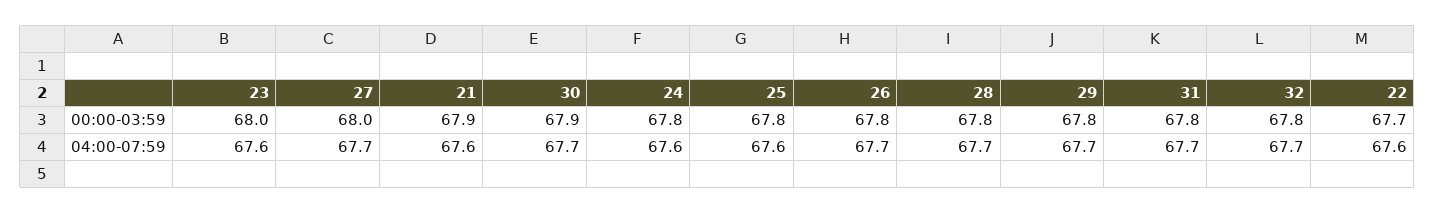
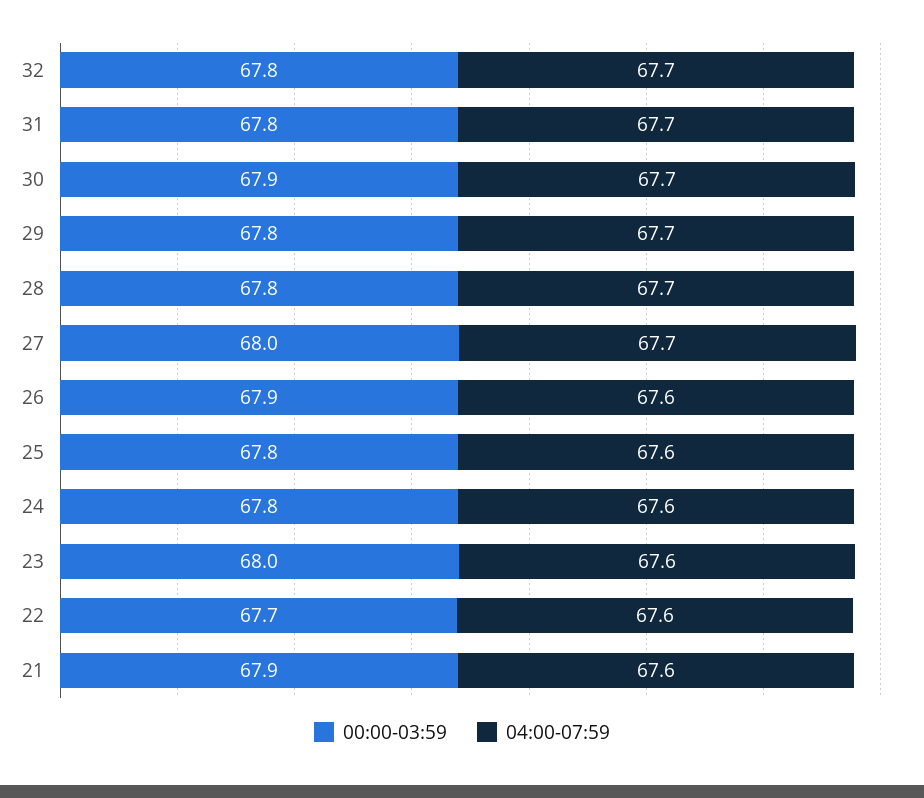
00:00-03:59, 26: 67.8 -> 67.9
04:00-07:59, 26: 67.7 -> 67.6

